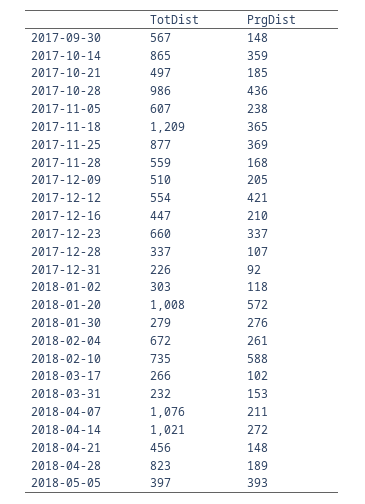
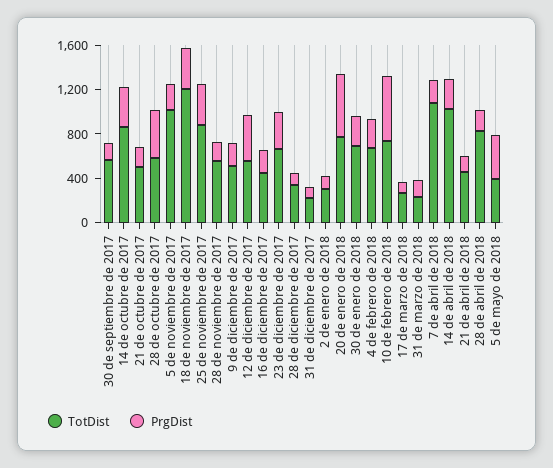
TotDist, 2017-10-28: 986 -> 600
TotDist, 2017-11-05: 607 -> 1000
TotDist, 2018-01-20: 1008 -> 800
TotDist, 2018-01-30: 279 -> 700

